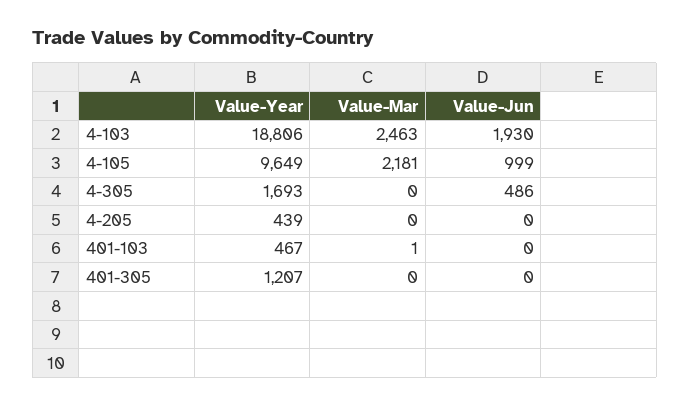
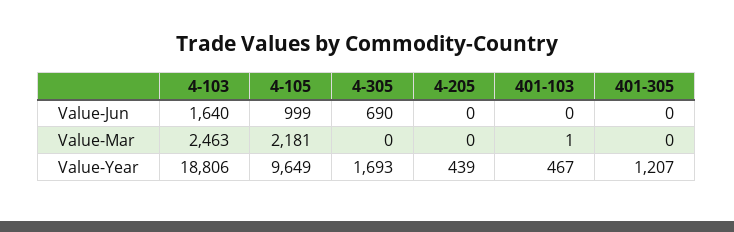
Value-Jun, 4-103: 1930 -> 1640
Value-Jun, 4-305: 486 -> 690

